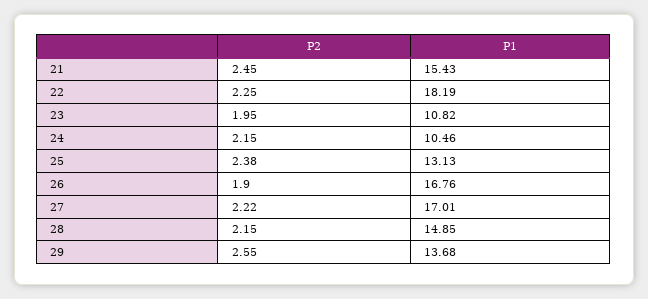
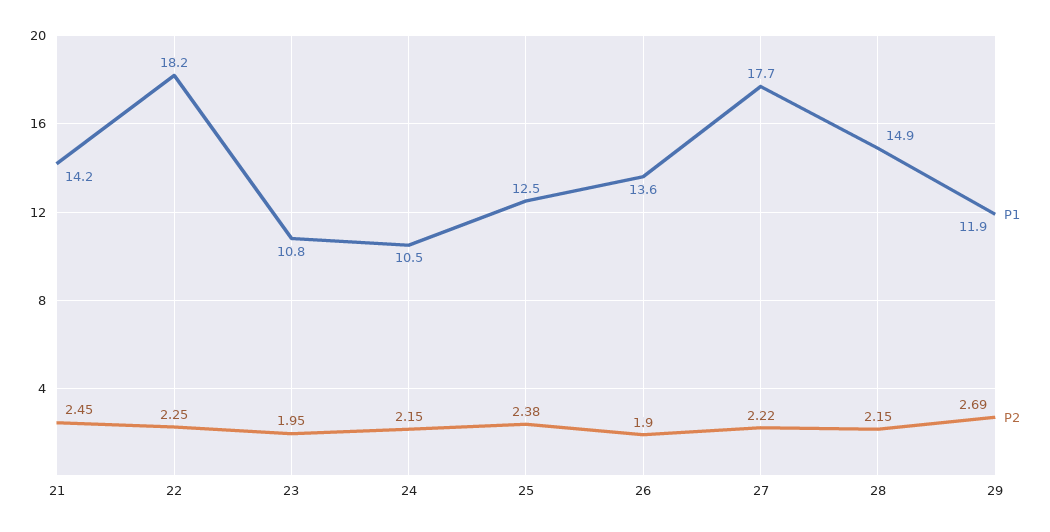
P1, 21: 15.43 -> 14.2
P1, 25: 13.13 -> 12.5
P1, 26: 16.76 -> 13.6
P1, 27: 17.01 -> 17.7
P2, 29: 2.55 -> 2.69
P1, 29: 13.68 -> 11.9

